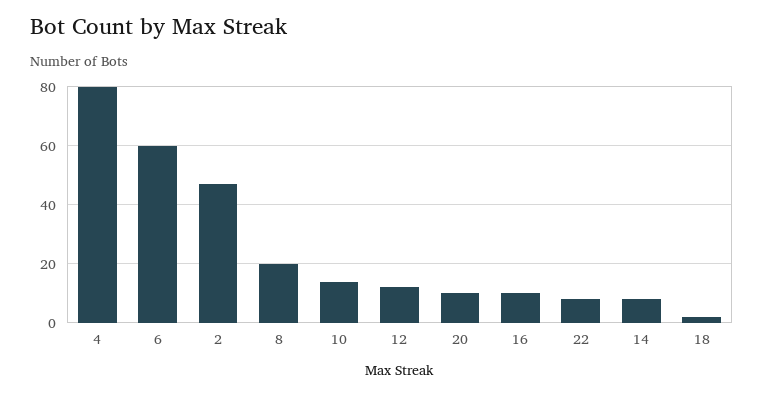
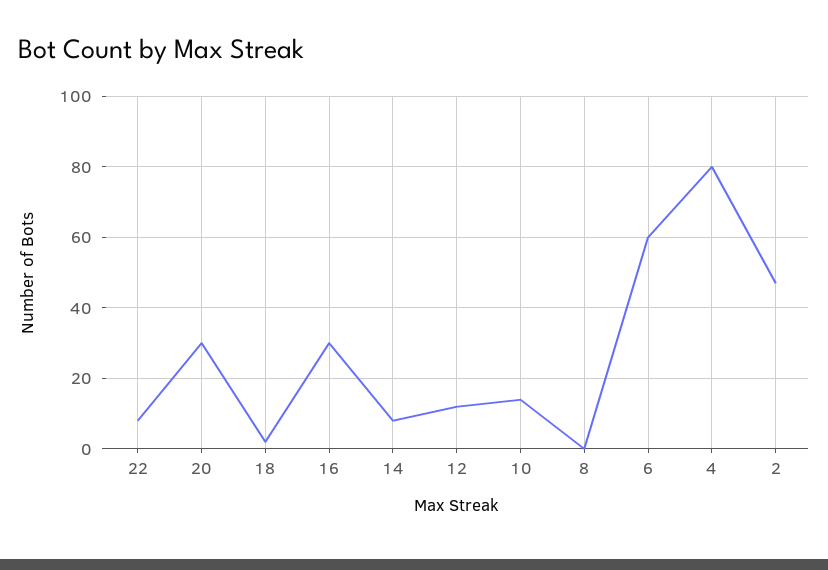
8: 20 -> 0
20: 10 -> 30
16: 10 -> 30

